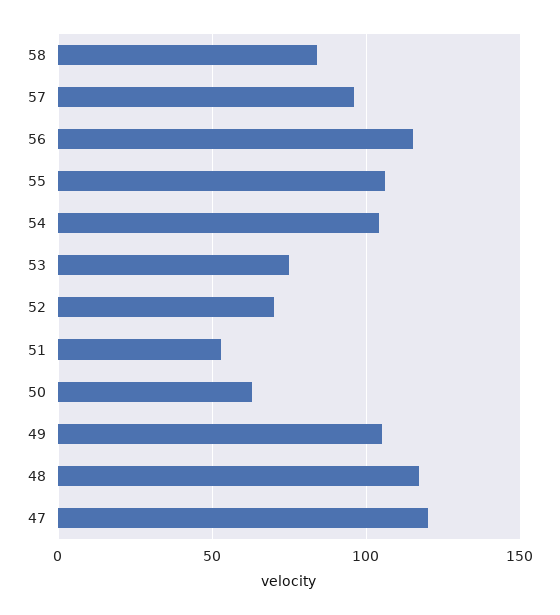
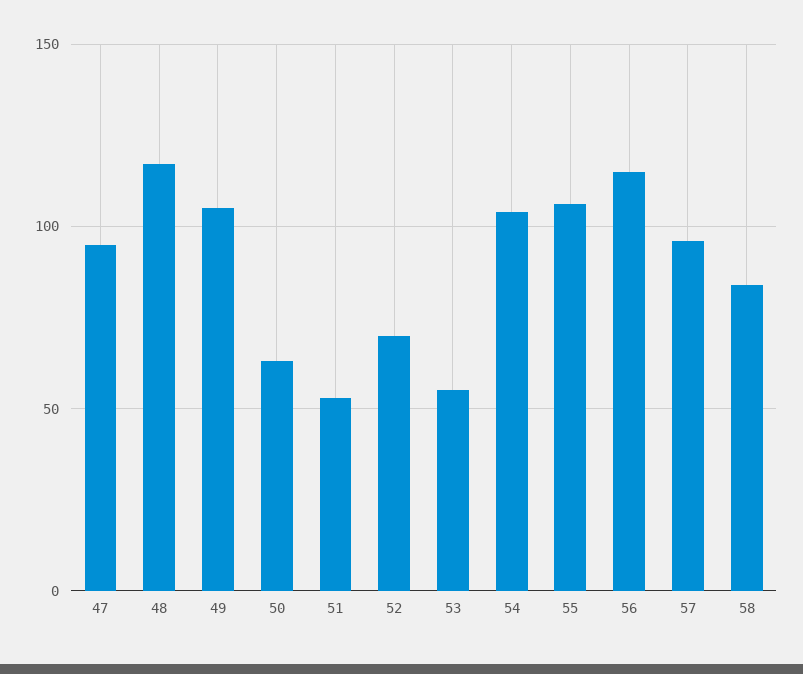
53: 75 -> 55
47: 120 -> 95

